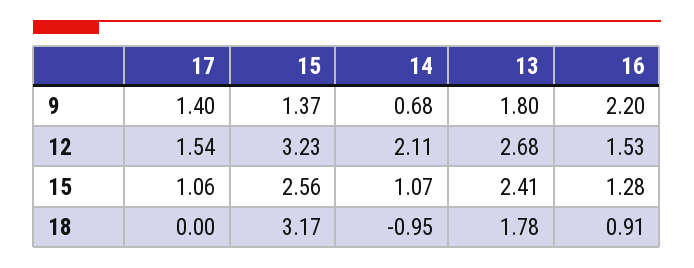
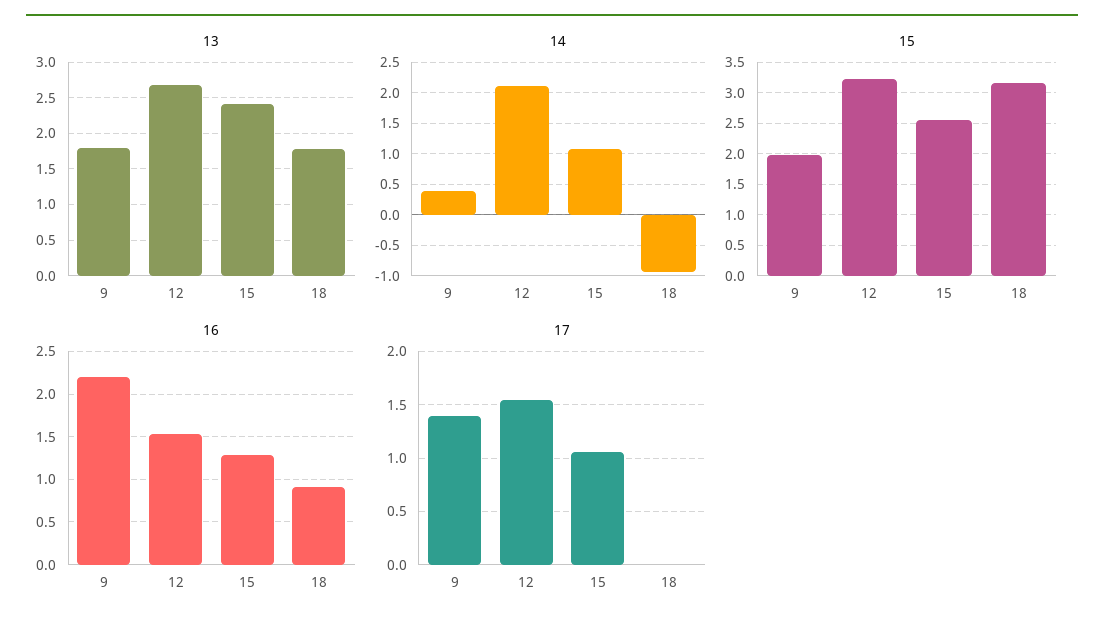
15, 9: 1.37 -> 2
14, 9: 0.68 -> 0.4

